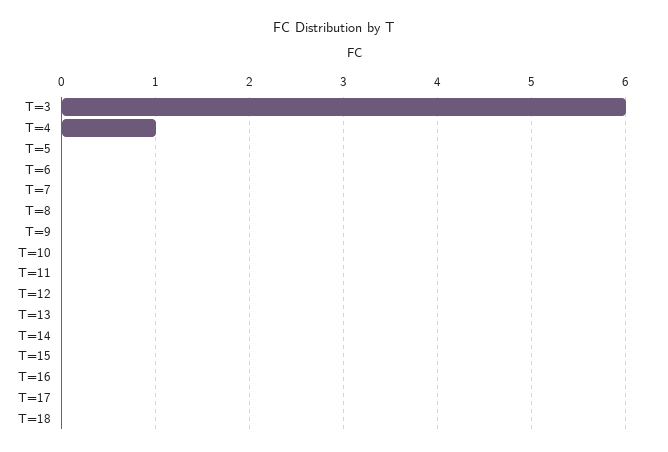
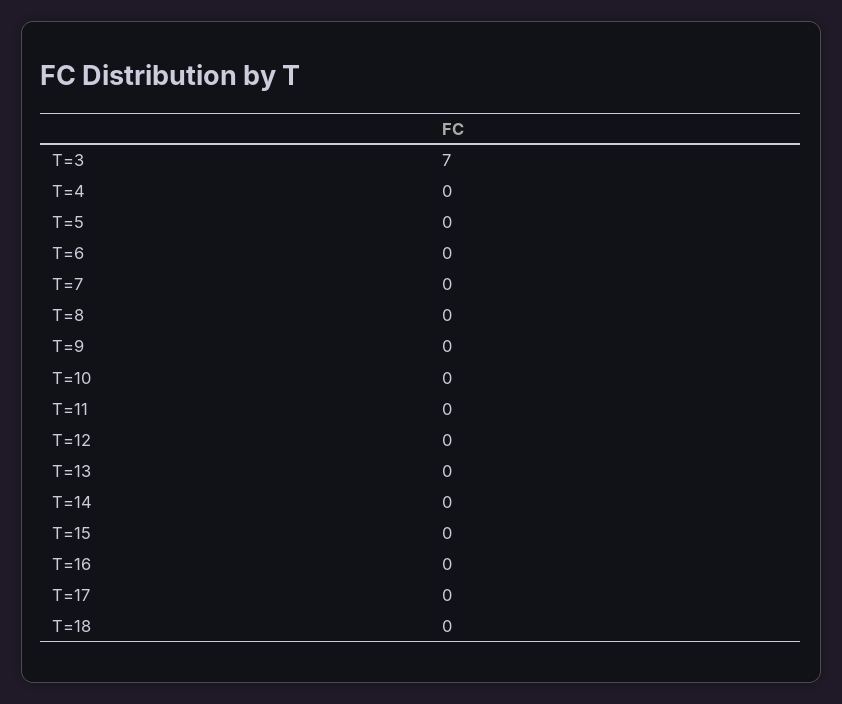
T=3: 6 -> 7
T=4: 1 -> 0

